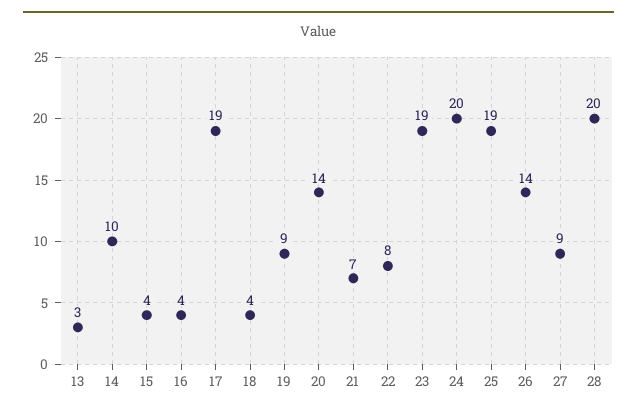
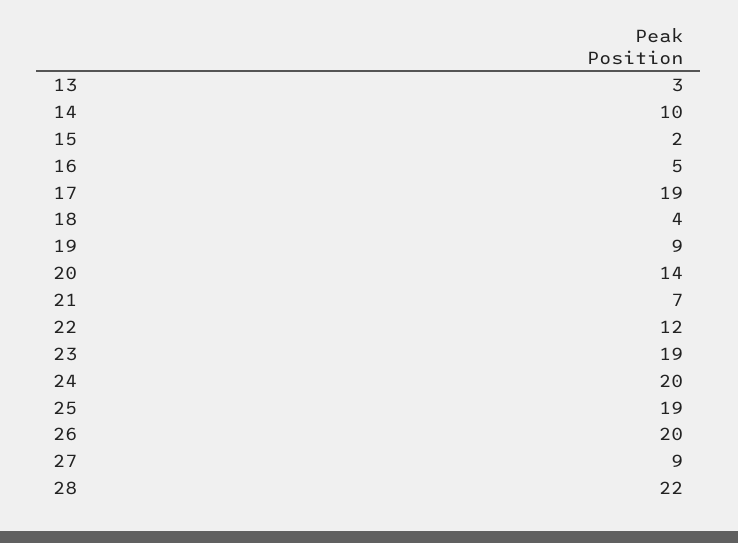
15: 4 -> 2
16: 4 -> 5
22: 8 -> 12
26: 14 -> 20
28: 20 -> 22

